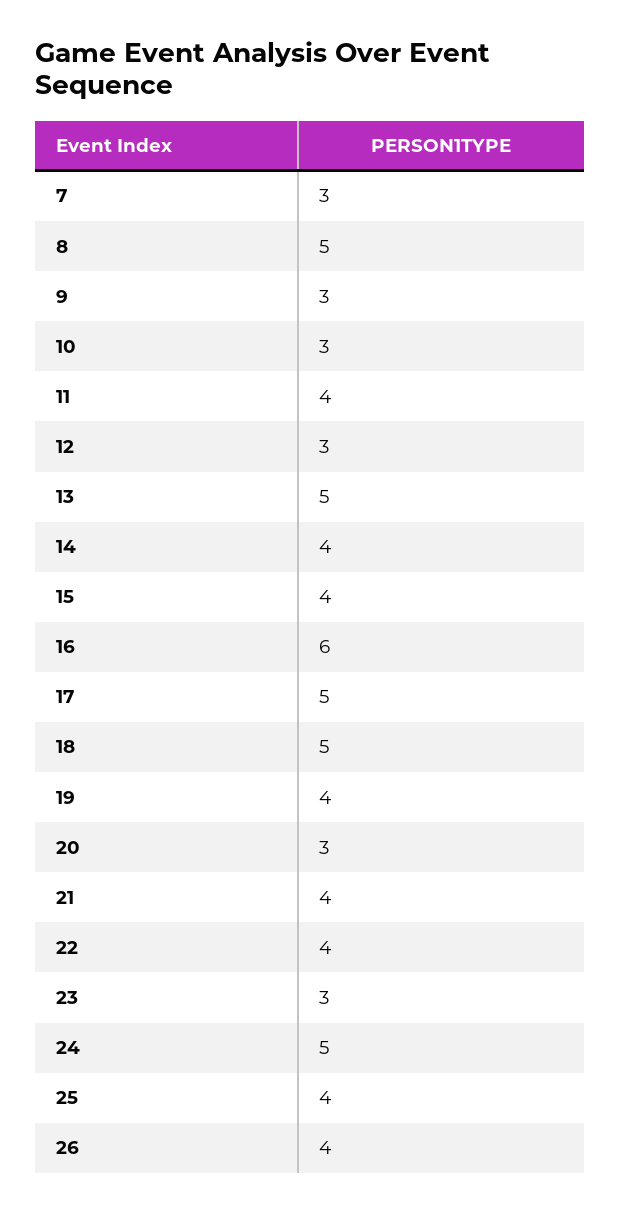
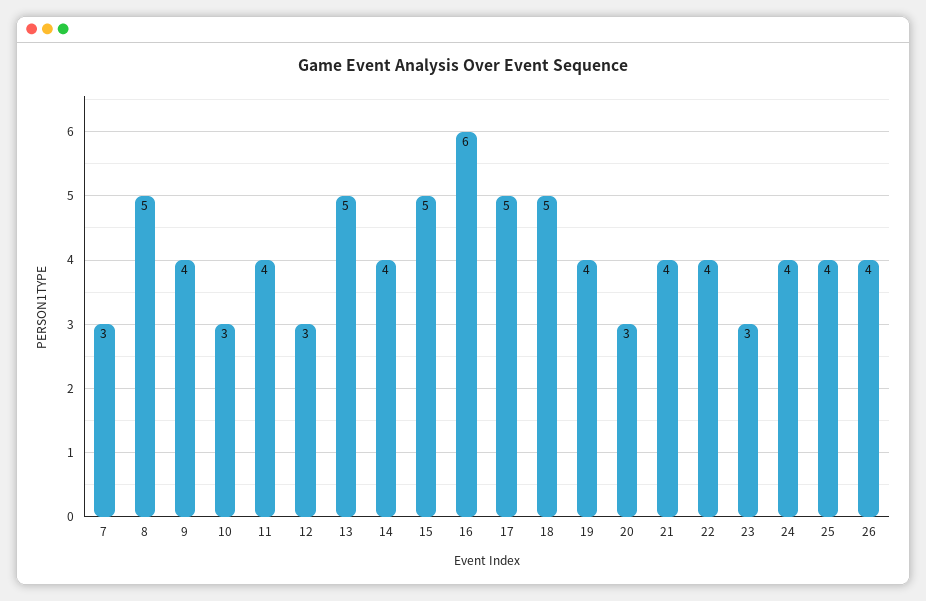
9: 3 -> 4
15: 4 -> 5
24: 5 -> 4

